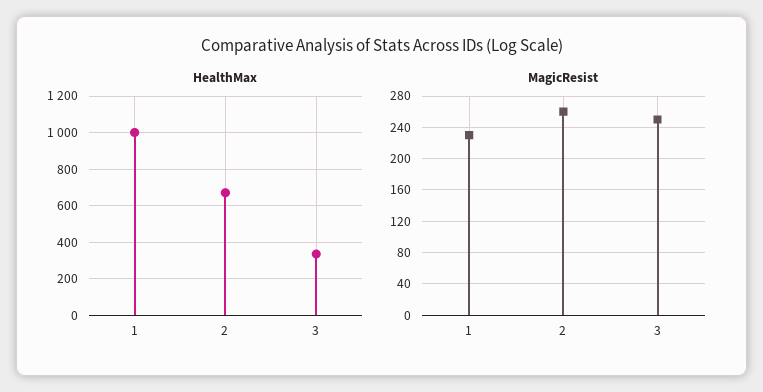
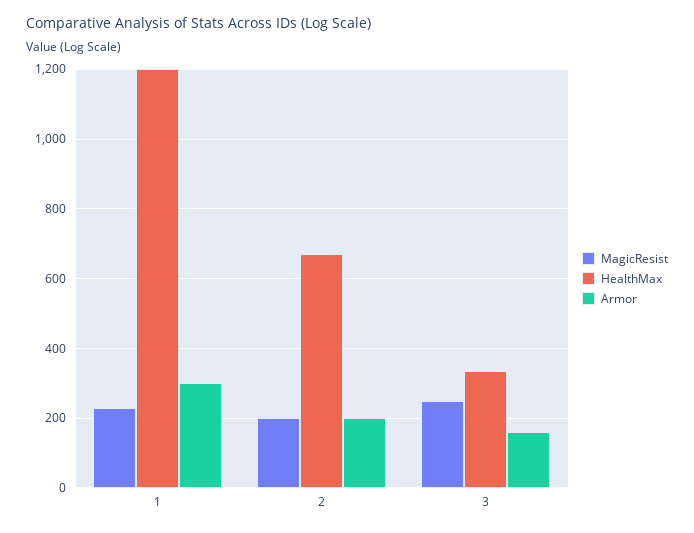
HealthMax, 1: 1000 -> 1200
MagicResist, 2: 260 -> 200
Armor, 1: none -> 300
Armor, 2: none -> 200
Armor, 3: none -> 160

